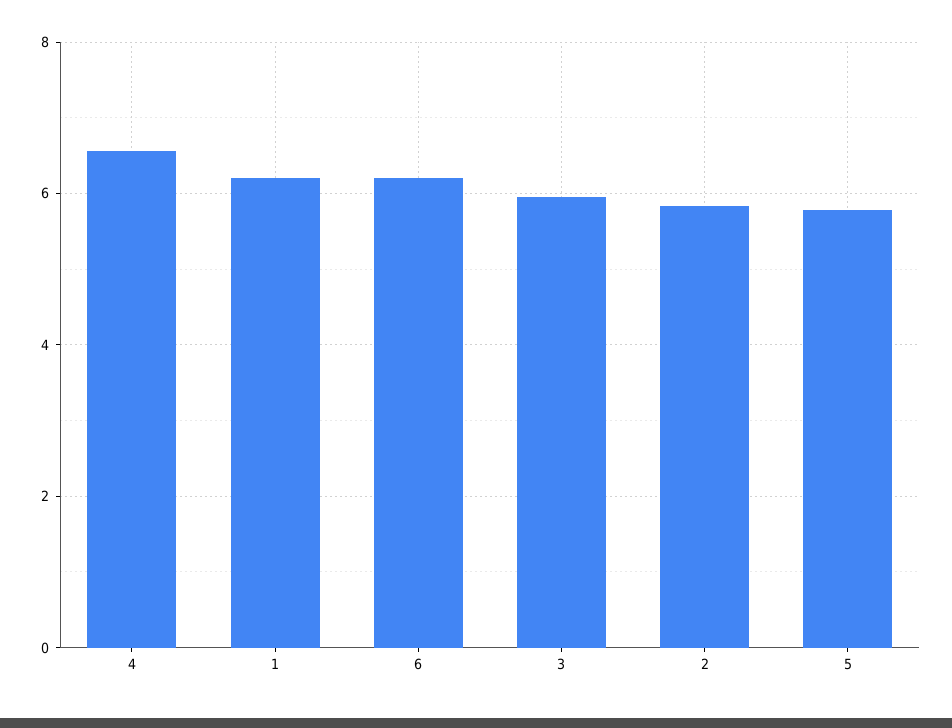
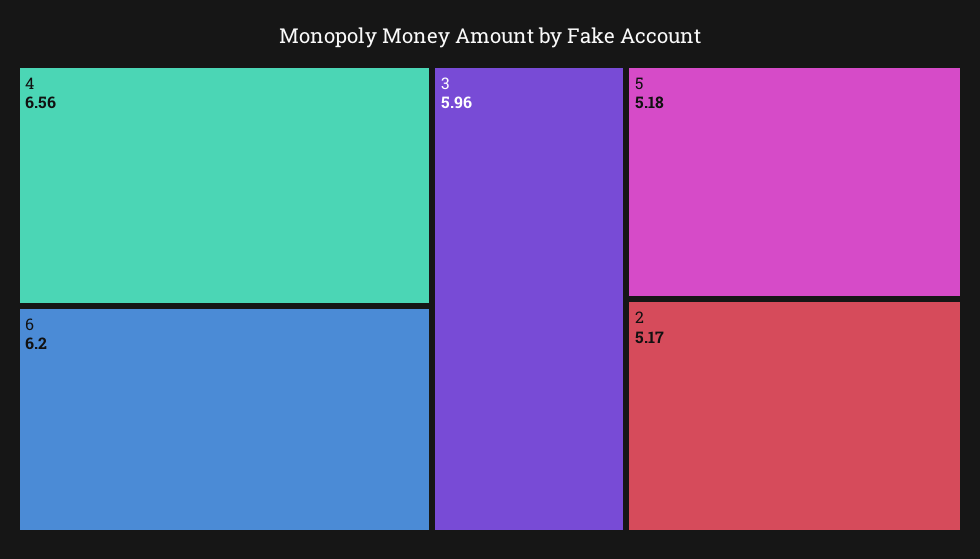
1: 6.2 -> none
2: 5.8 -> 5.17
5: 5.8 -> 5.18

